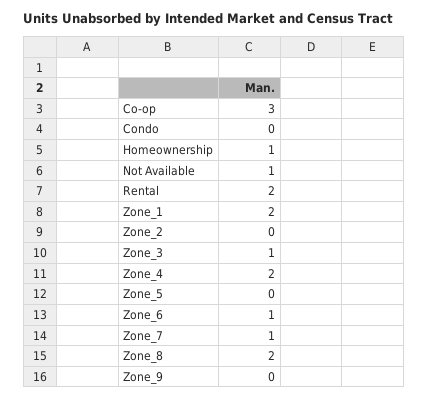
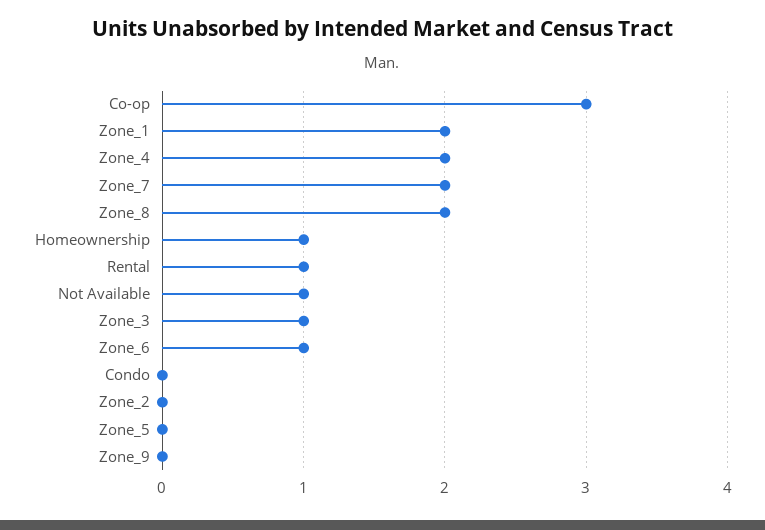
Rental: 2 -> 1
Zone_7: 1 -> 2

